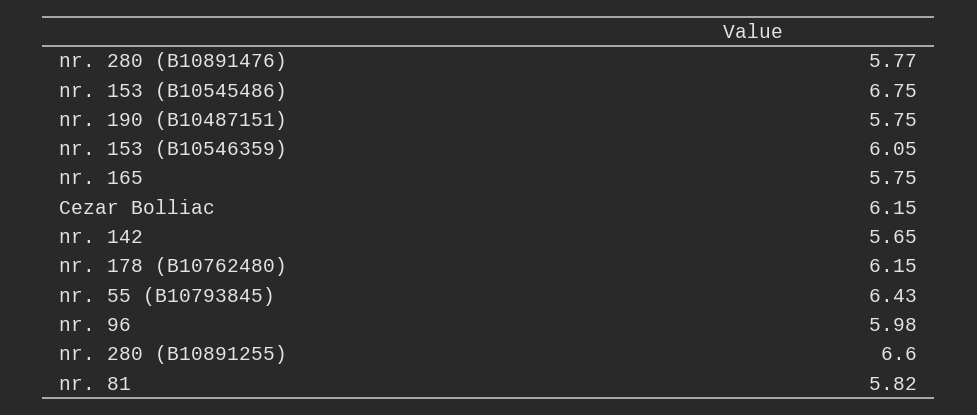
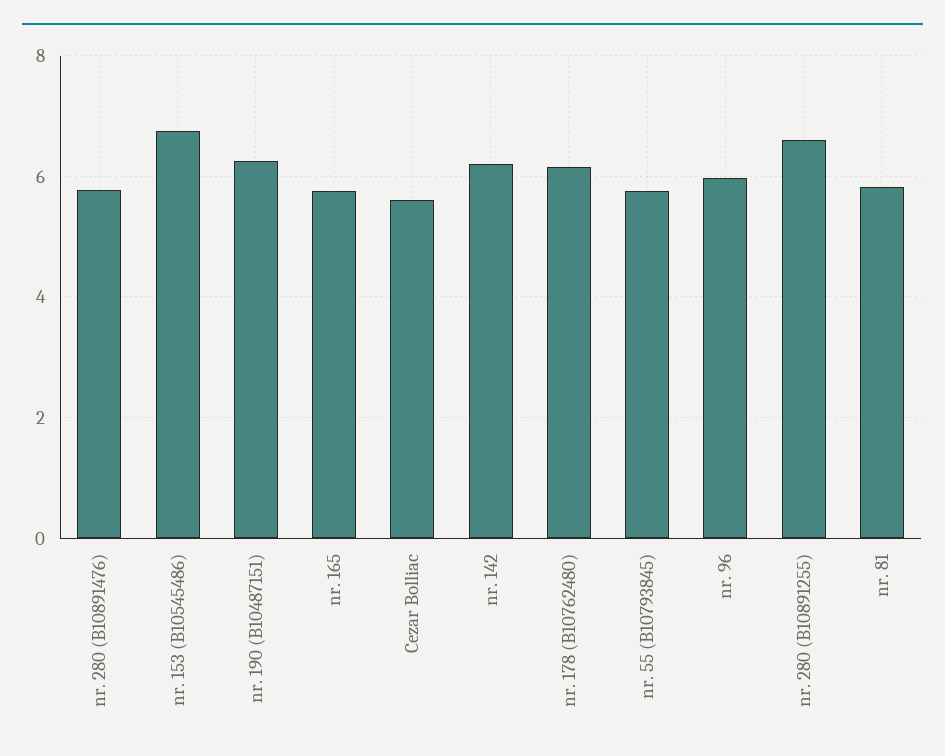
nr. 190 (B10487151): 5.75 -> 6.2
nr. 153 (B10546359): 6.05 -> none
Cezar Bolliac: 6.15 -> 5.6
nr. 142: 5.65 -> 6.2
nr. 55 (B10793845): 6.43 -> 5.8

